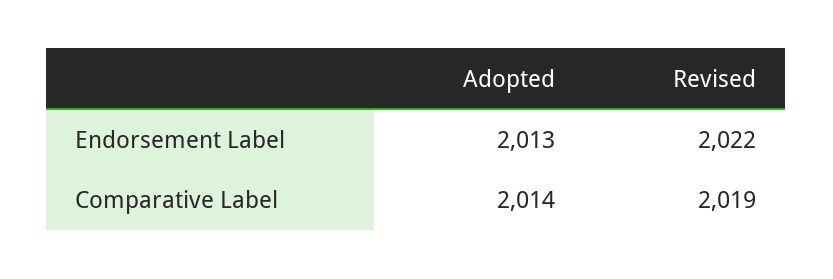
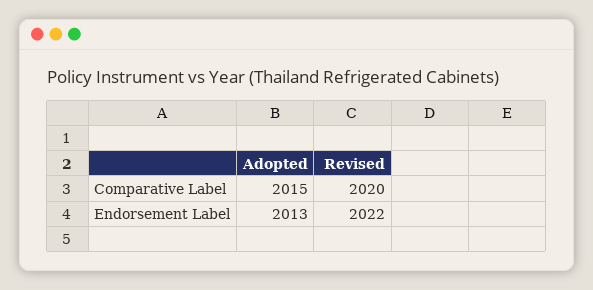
Adopted, Comparative Label: 2014 -> 2015
Revised, Comparative Label: 2019 -> 2020

